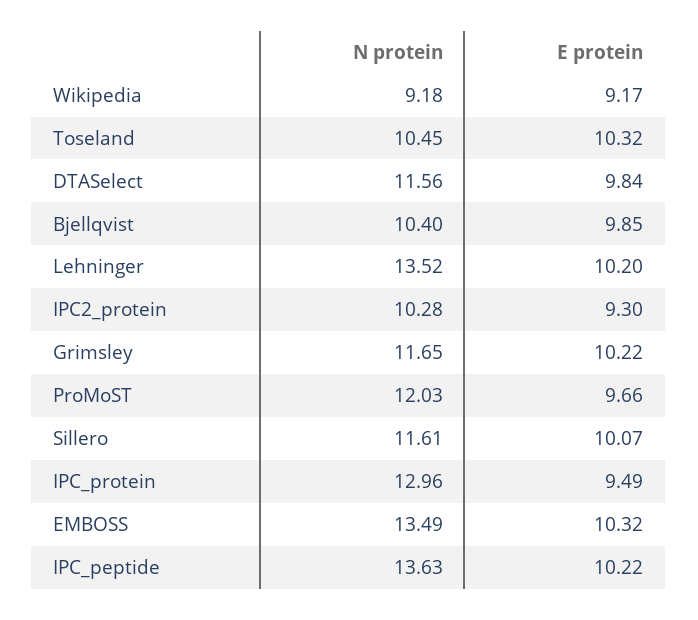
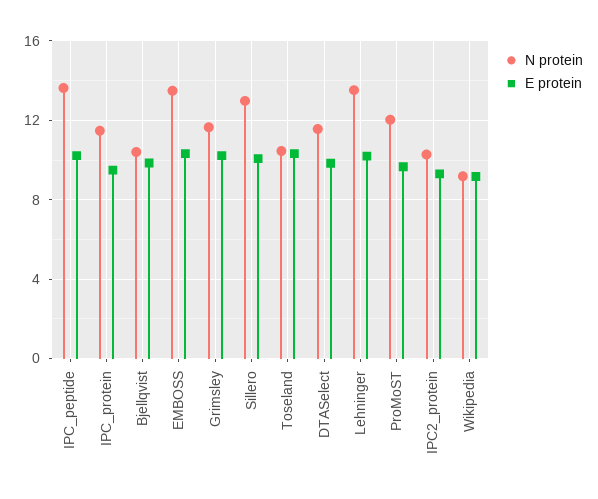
N protein, Sillero: 11.61 -> 13
N protein, IPC_protein: 12.96 -> 11.5

